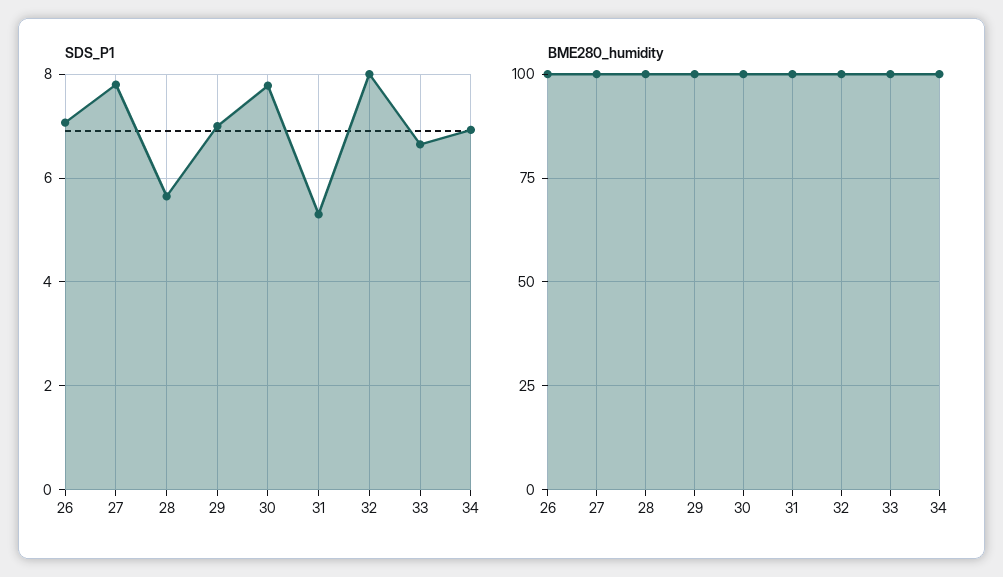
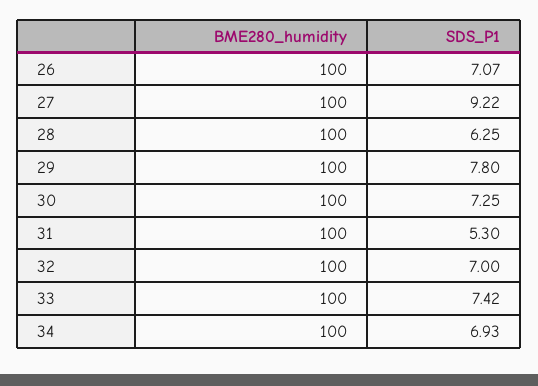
SDS_P1, 27: 7.8 -> 9.22
SDS_P1, 28: 5.6 -> 6.25
SDS_P1, 29: 7 -> 7.8
SDS_P1, 30: 7.8 -> 7.25
SDS_P1, 32: 8 -> 7
SDS_P1, 33: 6.6 -> 7.42

